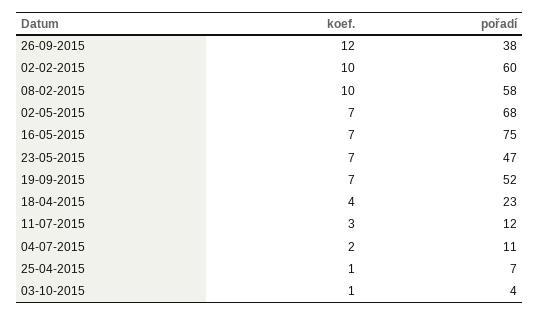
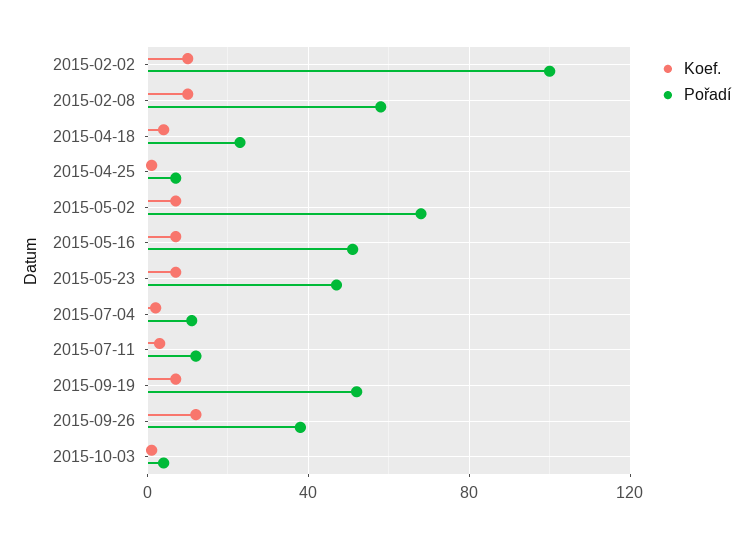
pořadí, 02-02-2015: 60 -> 100
pořadí, 16-05-2015: 75 -> 50

